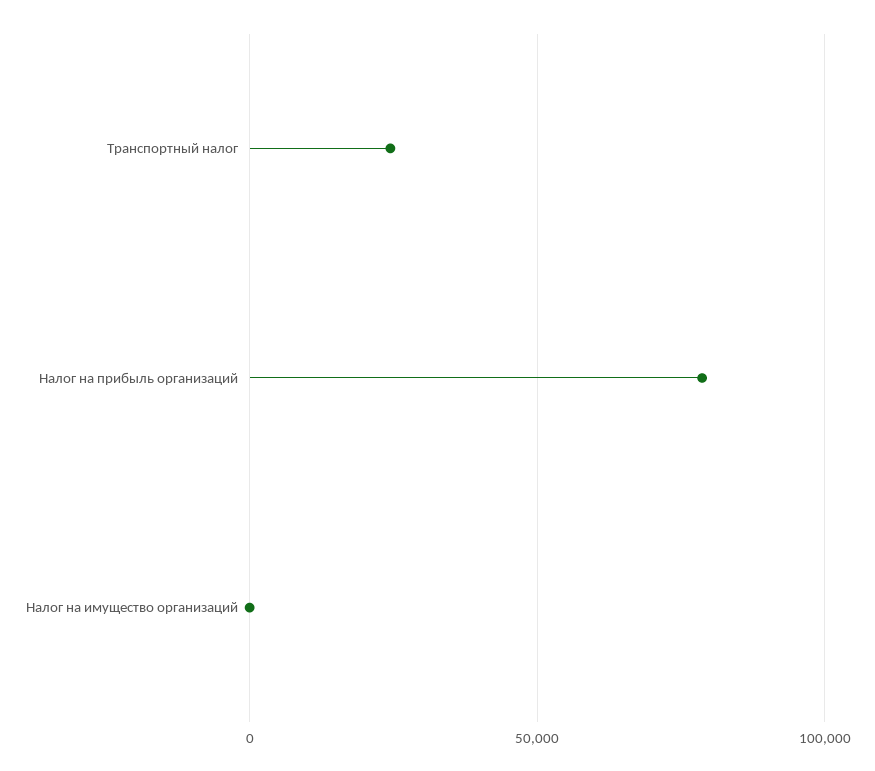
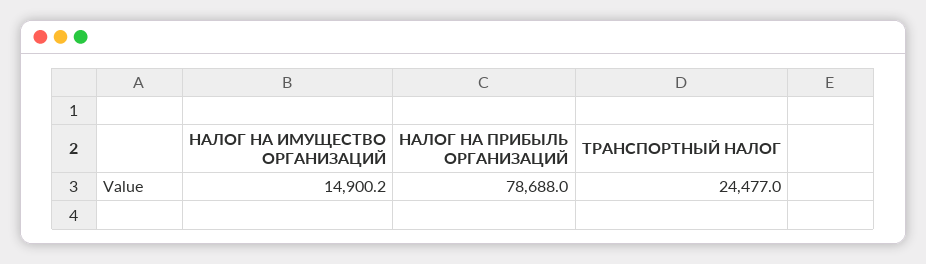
Налог на имущество организаций: 0 -> 14900.2

